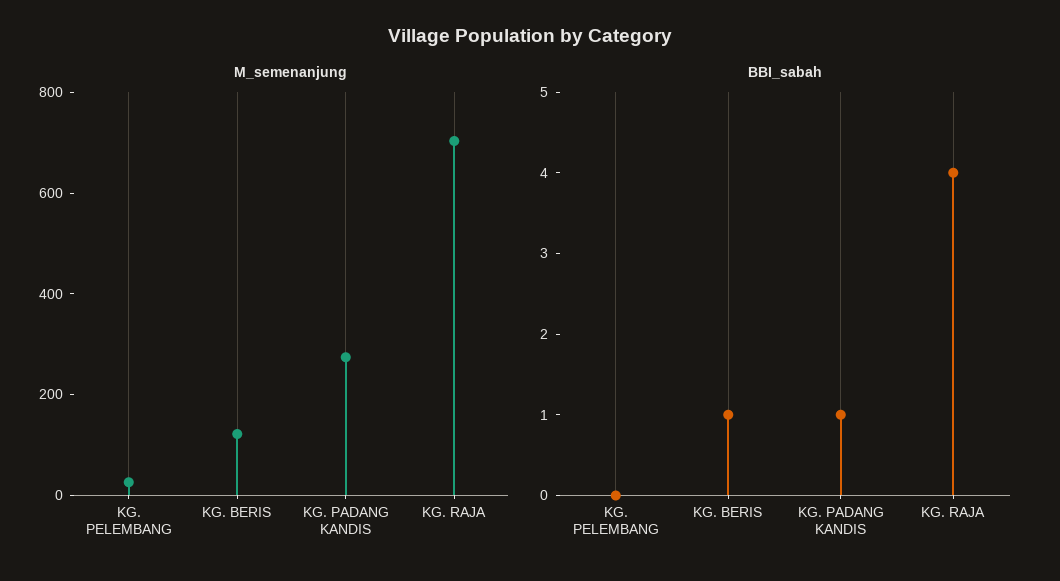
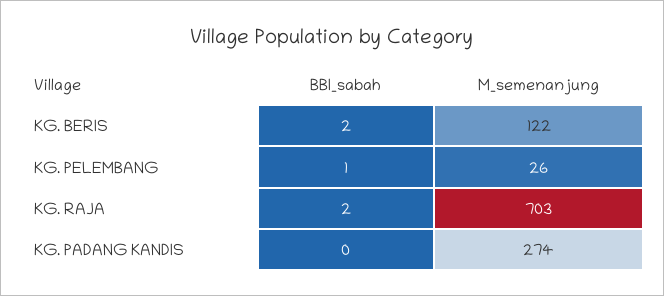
BBI_sabah, KG. PELEMBANG: 0 -> 1
BBI_sabah, KG. BERIS: 1 -> 2
BBI_sabah, KG. PADANG KANDIS: 1 -> 0
BBI_sabah, KG. RAJA: 4 -> 2

